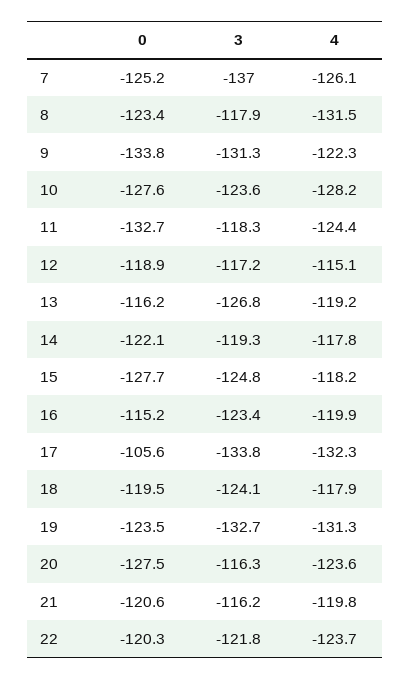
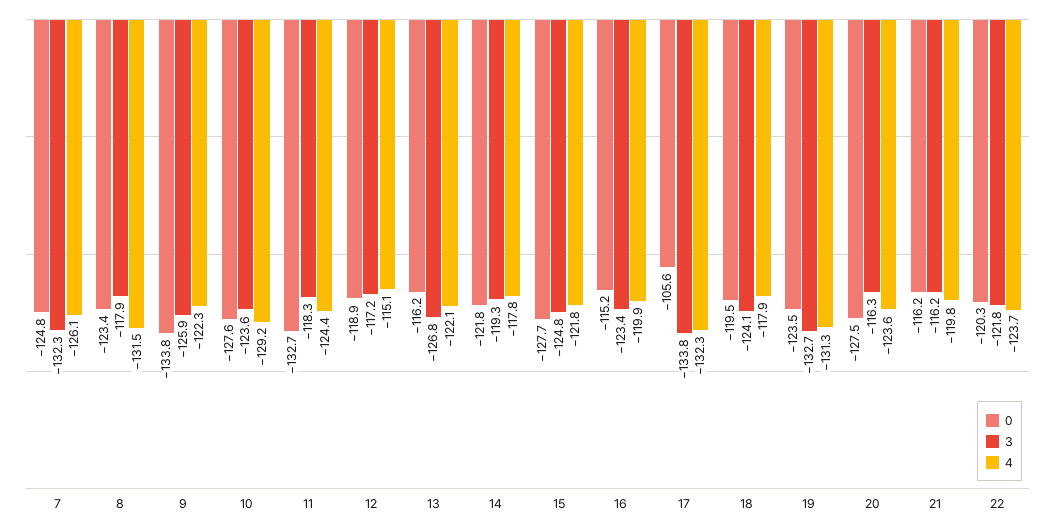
0, 7: -125.2 -> -124.8
3, 7: -137 -> -132.3
3, 9: -131.3 -> -125.9
4, 10: -128.2 -> -129.2
4, 13: -119.2 -> -122.1
0, 14: -122.1 -> -121.8
4, 15: -118.2 -> -121.8
0, 21: -120.6 -> -116.2

